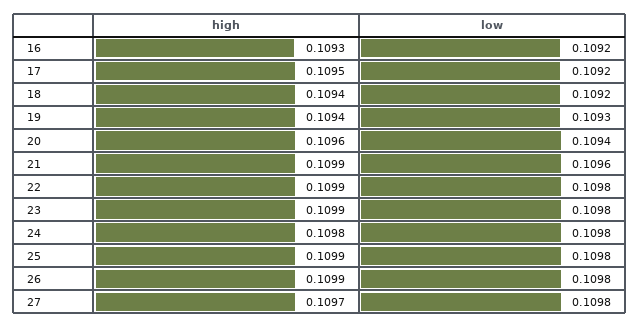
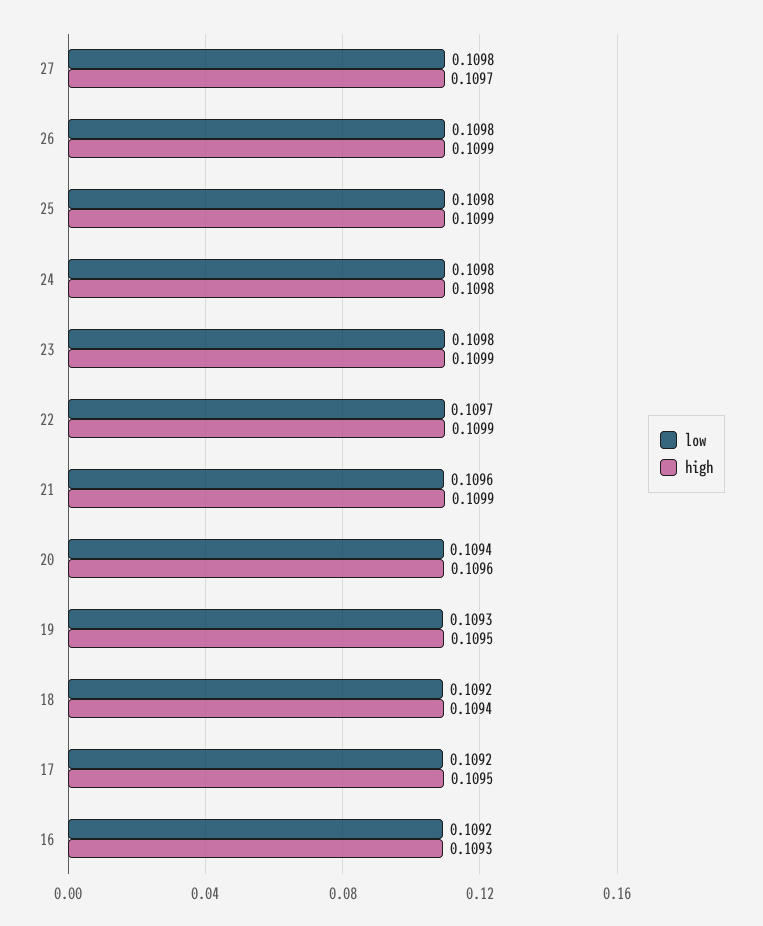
high, 19: 0.1094 -> 0.1095
low, 22: 0.1098 -> 0.1097

